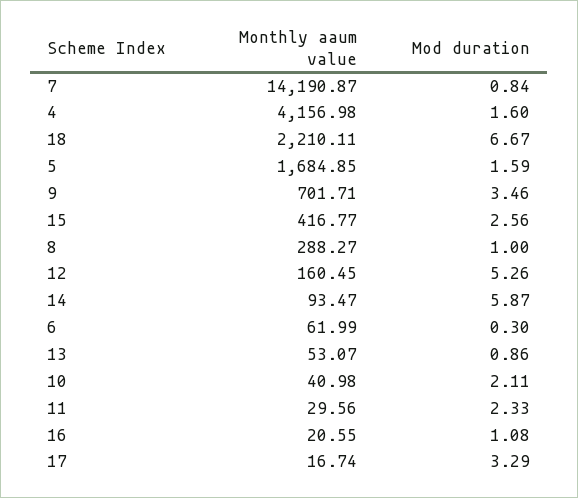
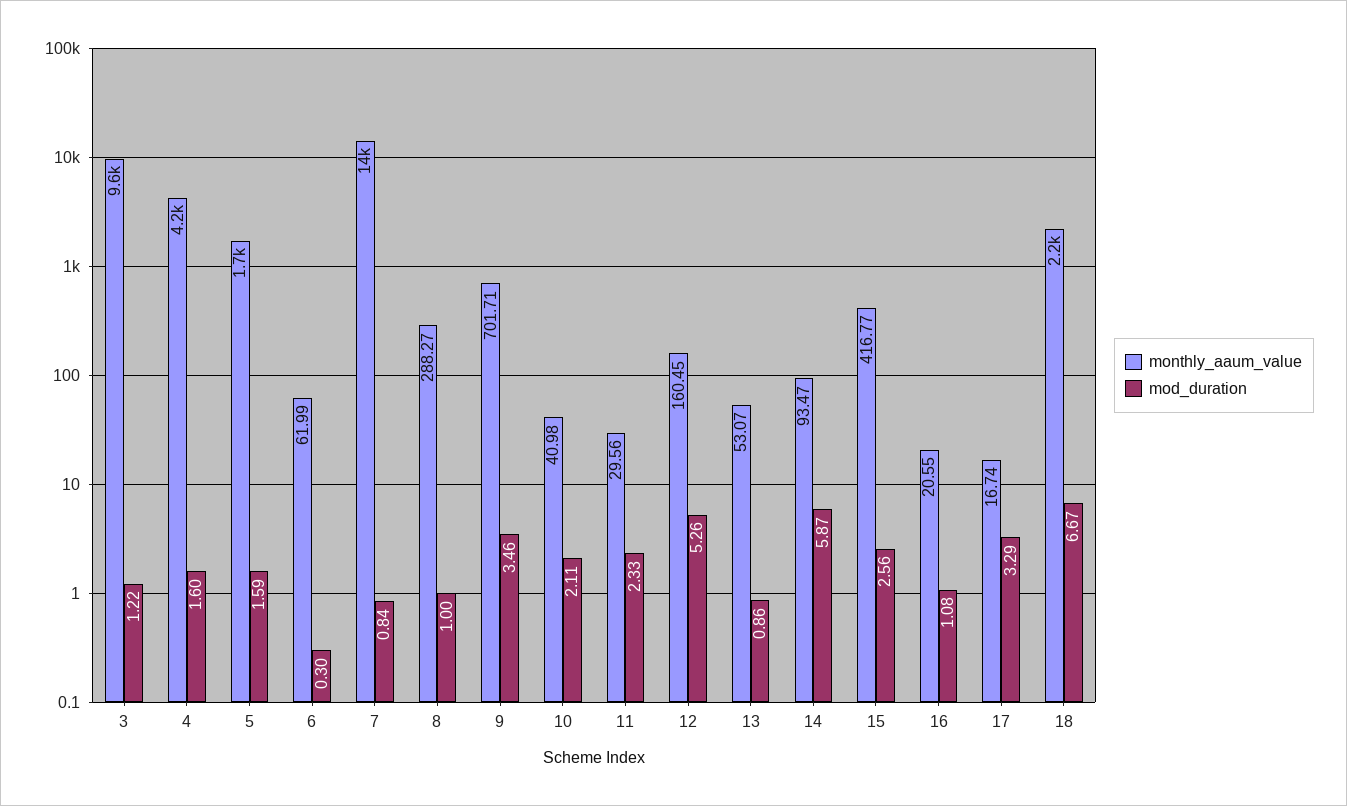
Monthly aaum value, 3: none -> 9600
Mod duration, 3: none -> 1.22

